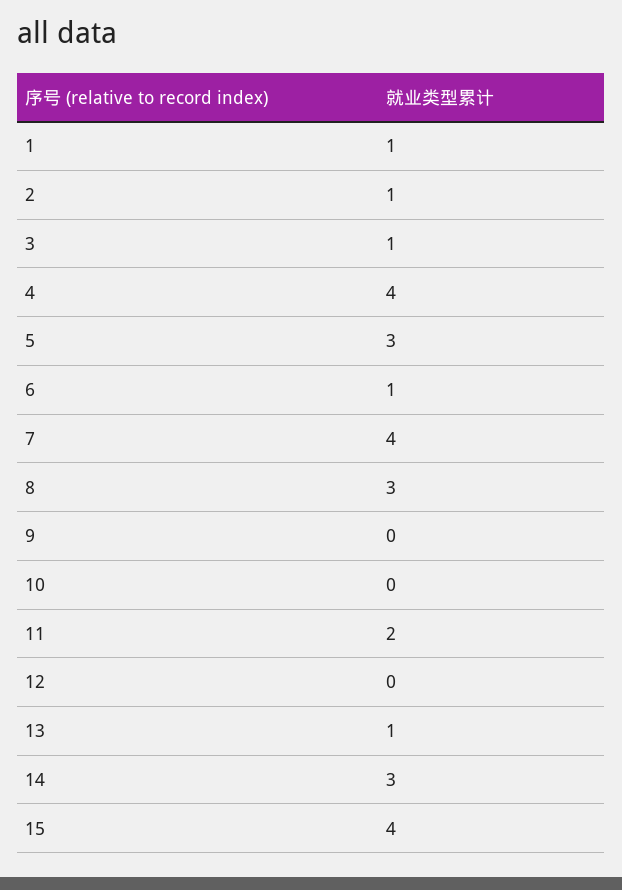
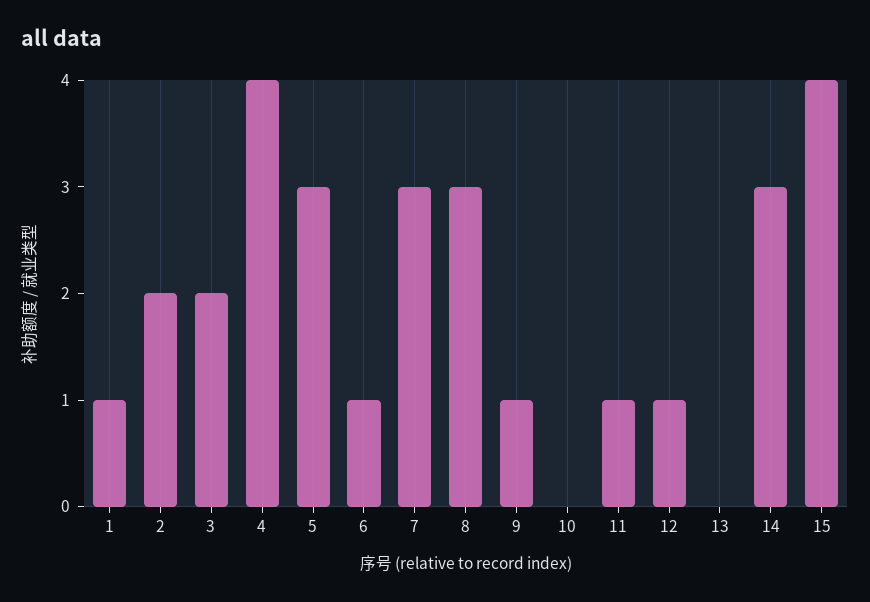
2: 1 -> 2
3: 1 -> 2
7: 4 -> 3
9: 0 -> 1
11: 2 -> 1
12: 0 -> 1
13: 1 -> 0

